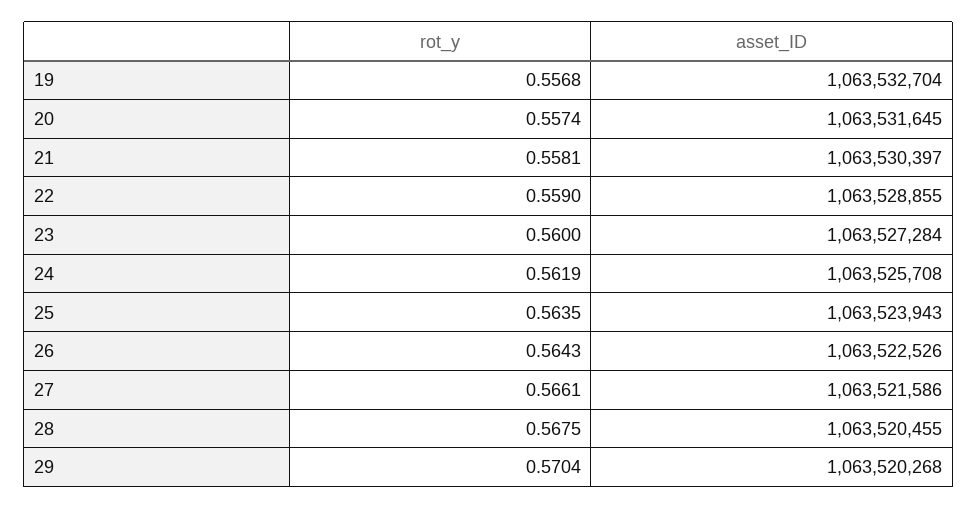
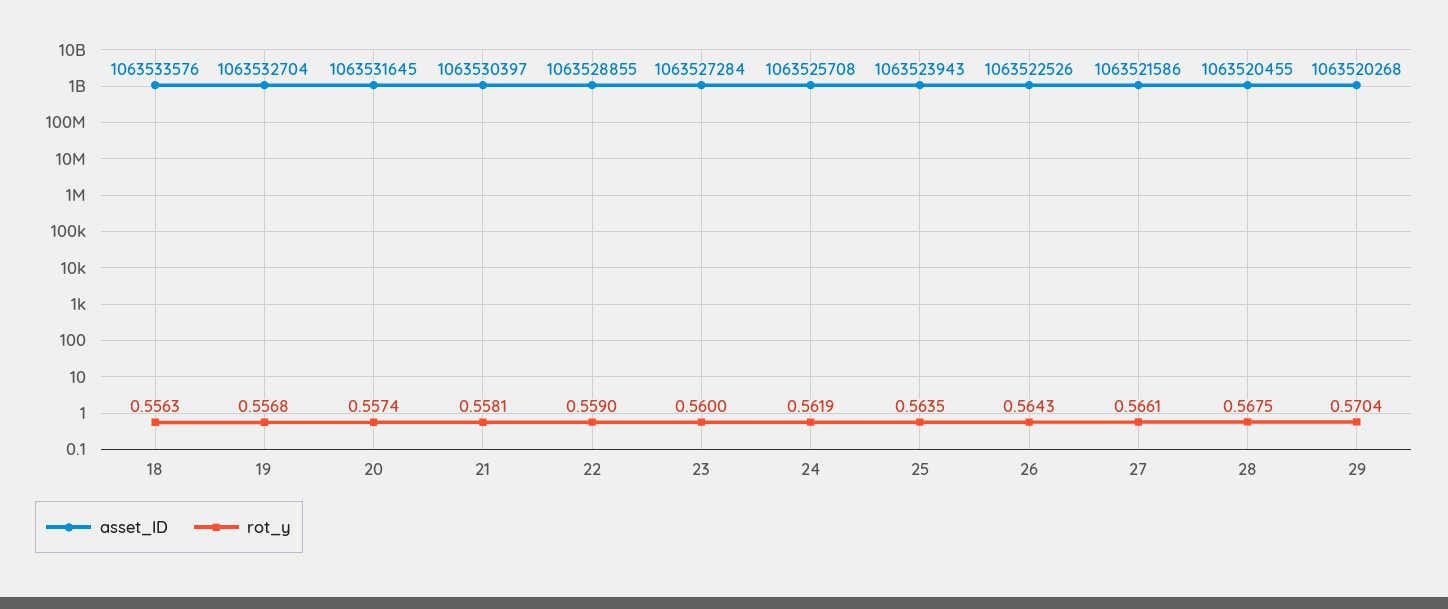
asset_ID, 18: none -> 1063533576
rot_y, 18: none -> 0.5563

